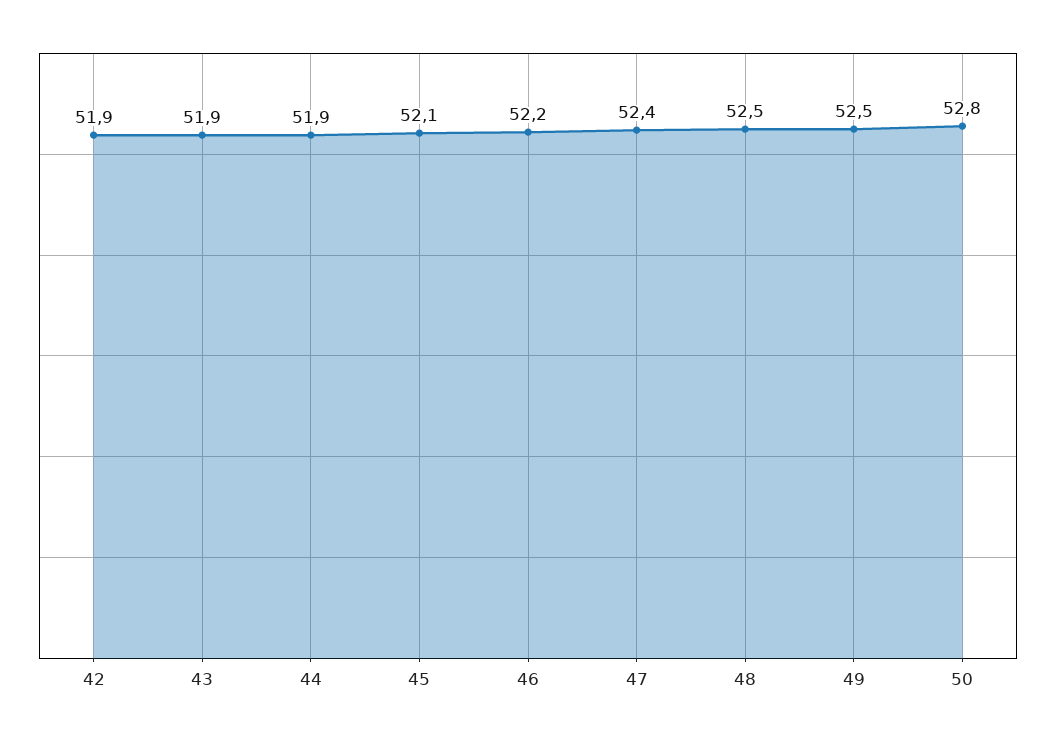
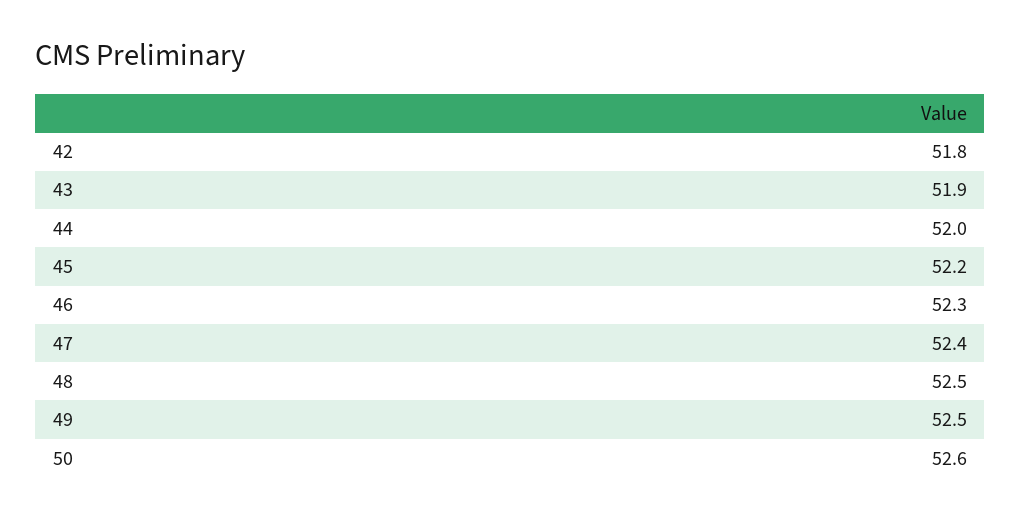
42: 51.9 -> 51.8
44: 51.9 -> 52
45: 52.1 -> 52.2
46: 52.2 -> 52.3
50: 52.8 -> 52.6

